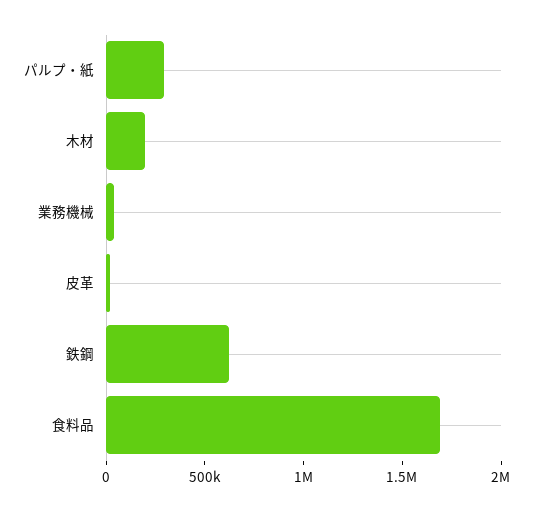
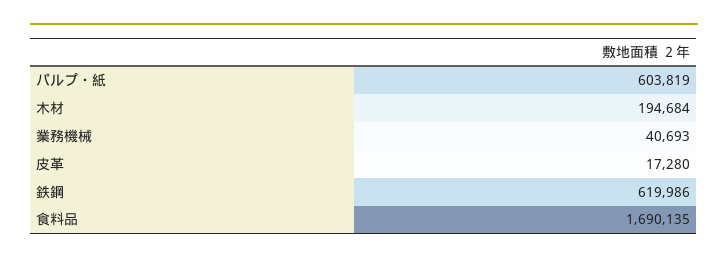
パルプ・紙: 300000 -> 603819

